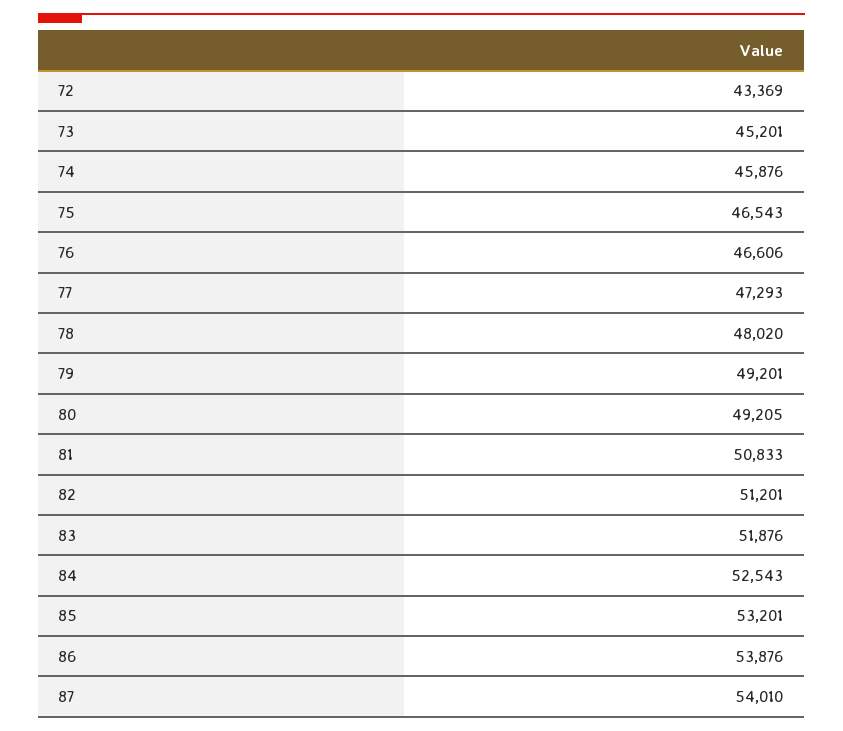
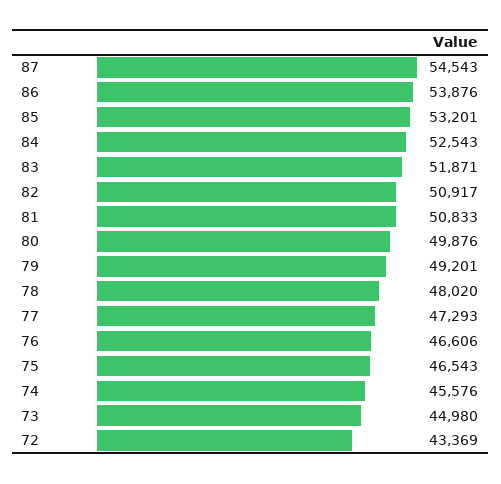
73: 45201 -> 44980
74: 45876 -> 45576
80: 49205 -> 49876
82: 51201 -> 50917
83: 51876 -> 51871
87: 54010 -> 54543

